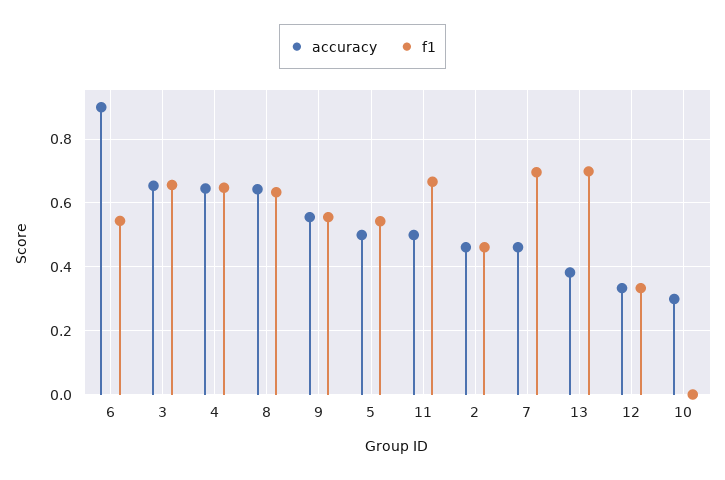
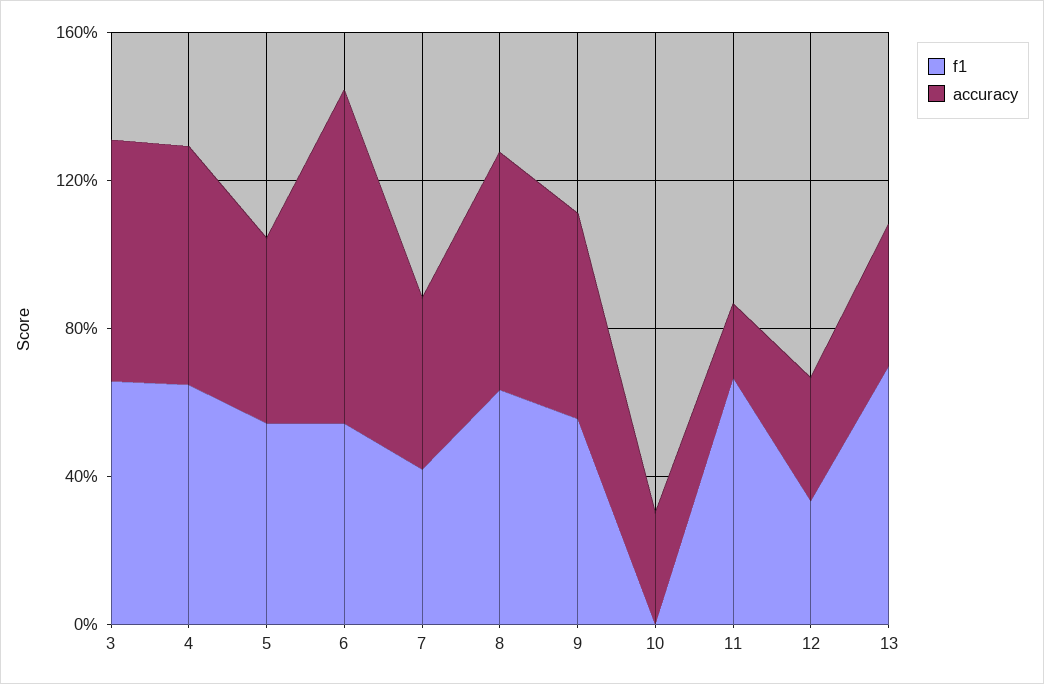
accuracy, 11: 0.5 -> 0.2
accuracy, 2: 0.46 -> none
f1, 2: 0.46 -> none
f1, 7: 0.7 -> 0.4

